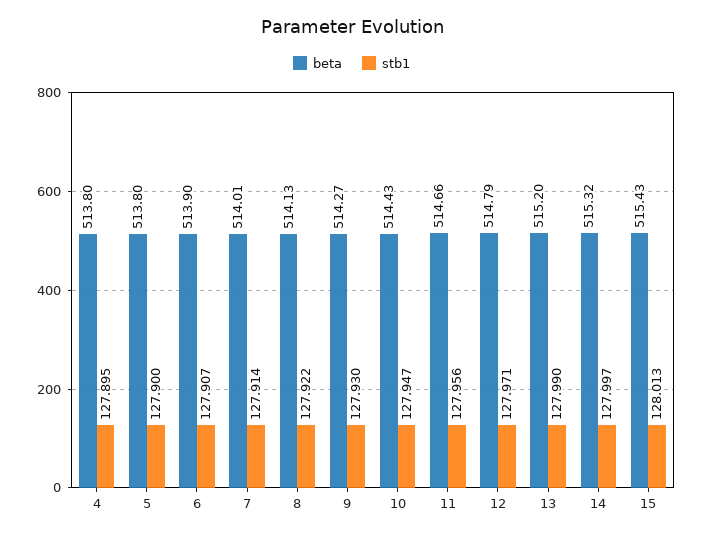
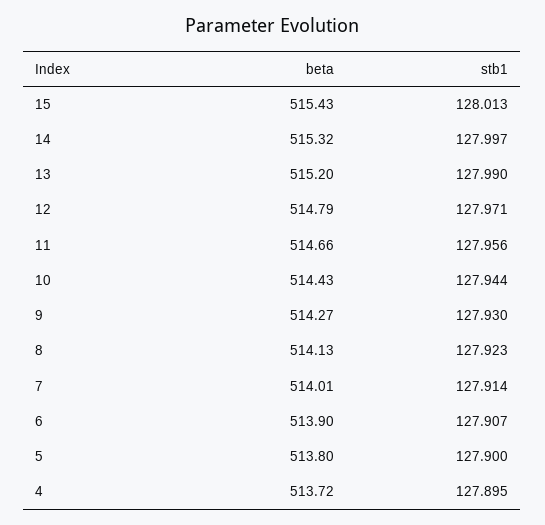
beta, 4: 513.8 -> 513.72
stb1, 8: 127.922 -> 127.923
stb1, 10: 127.947 -> 127.944

